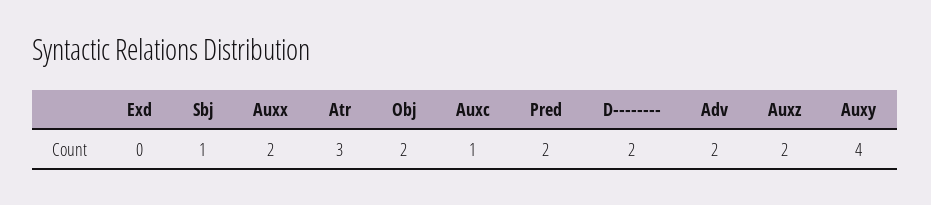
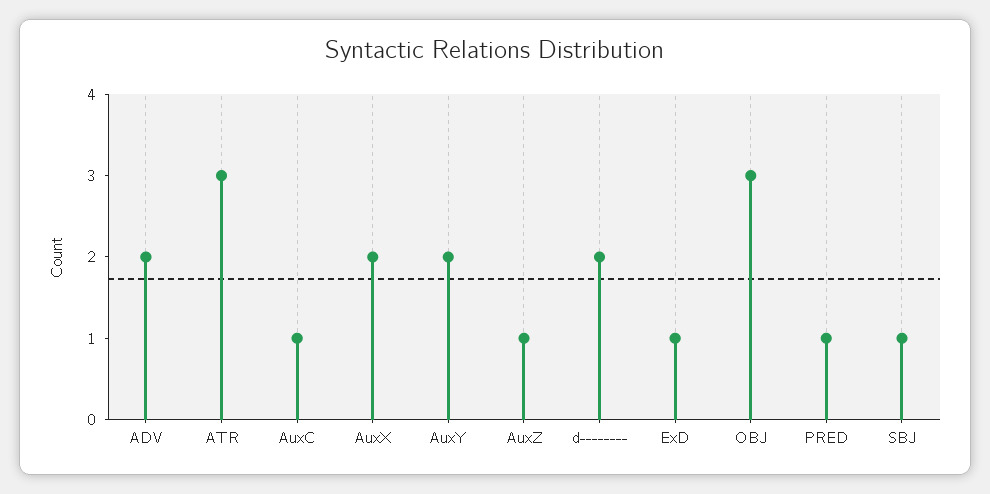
Exd: 0 -> 1
Obj: 2 -> 3
Pred: 2 -> 1
Auxz: 2 -> 1
Auxy: 4 -> 2

